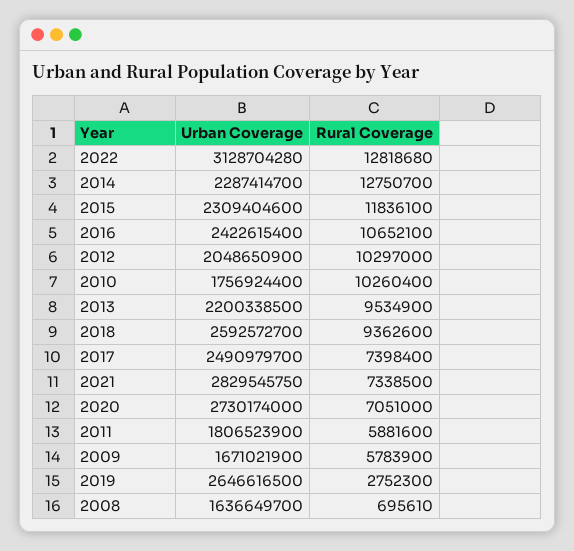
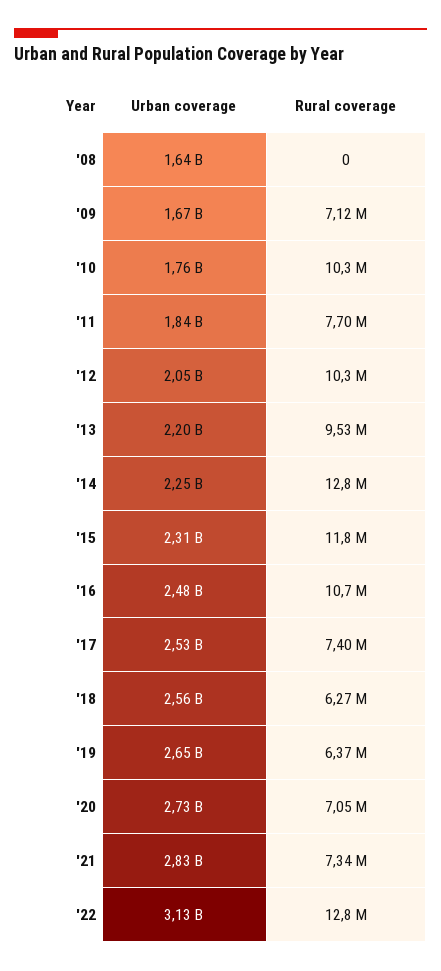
Urban Coverage, 2014: 2287414700 -> 2250000000
Urban Coverage, 2016: 2422615400 -> 2480000000
Urban Coverage, 2018: 2592572700 -> 2560000000
Rural Coverage, 2018: 9362600 -> 6270000
Urban Coverage, 2017: 2490979700 -> 2530000000
Urban Coverage, 2011: 1806523900 -> 1840000000
Rural Coverage, 2011: 5881600 -> 7700000
Rural Coverage, 2009: 5783900 -> 7120000
Rural Coverage, 2019: 2752300 -> 6370000
Rural Coverage, 2008: 695610 -> 0

